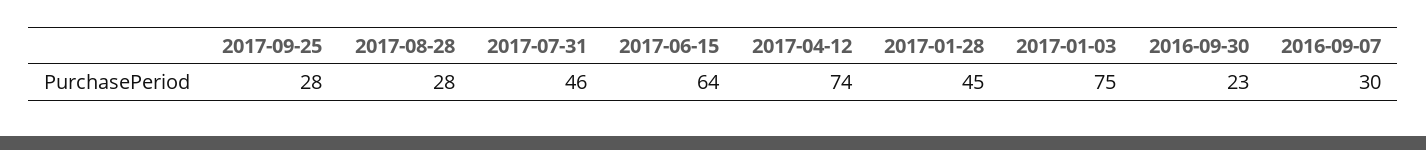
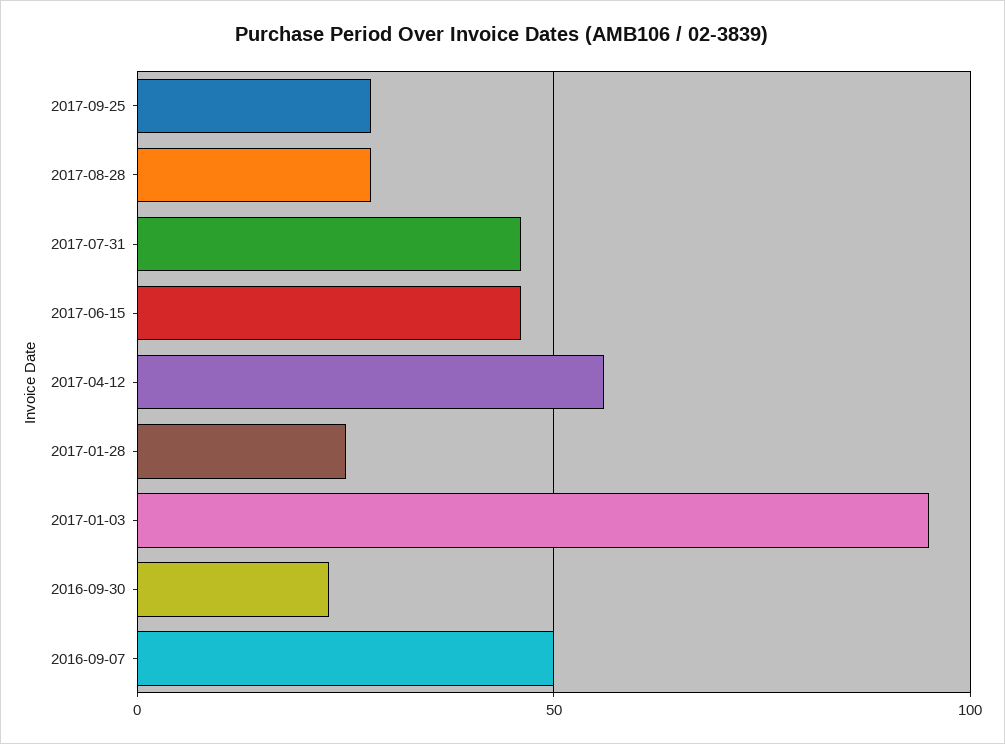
2017-06-15: 64 -> 45
2017-04-12: 74 -> 55
2017-01-28: 45 -> 25
2017-01-03: 75 -> 95
2016-09-07: 30 -> 50

